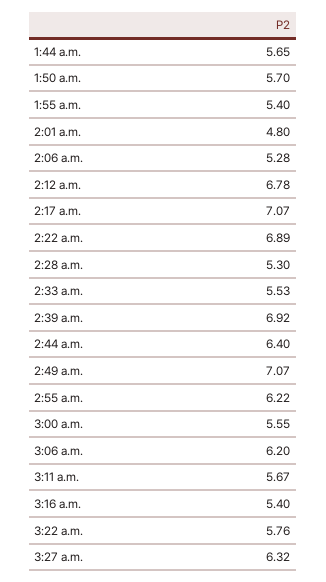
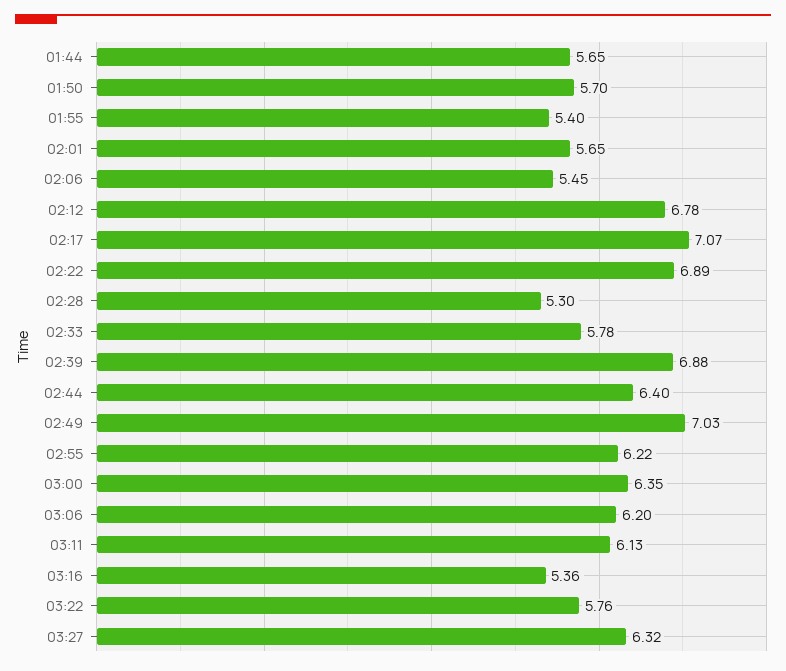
2:01 a.m.: 4.8 -> 5.65
2:06 a.m.: 5.28 -> 5.45
2:33 a.m.: 5.53 -> 5.78
2:39 a.m.: 6.92 -> 6.88
2:49 a.m.: 7.07 -> 7.03
3:00 a.m.: 5.55 -> 6.35
3:11 a.m.: 5.67 -> 6.13
3:16 a.m.: 5.4 -> 5.36

